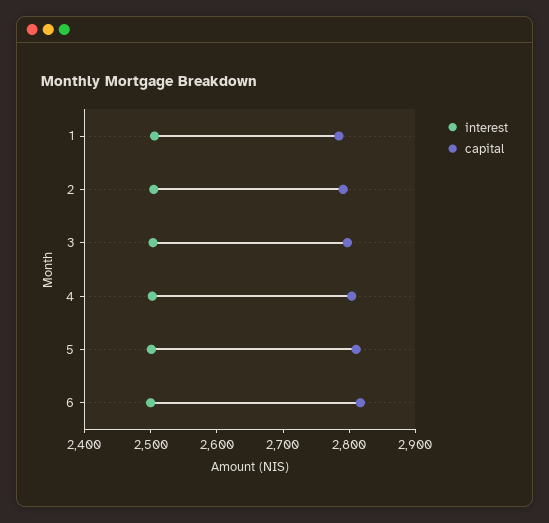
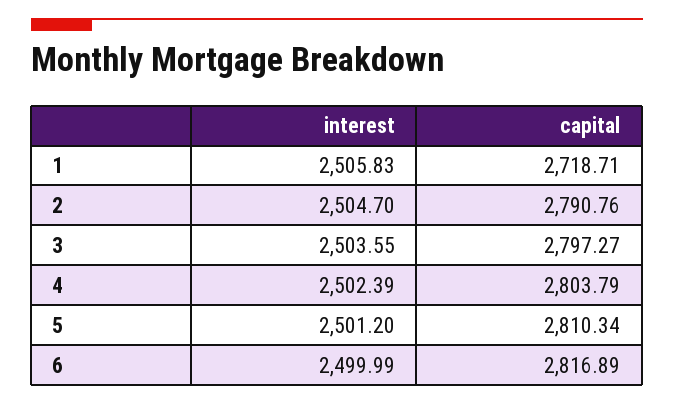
capital, 1: 2780 -> 2718.71

